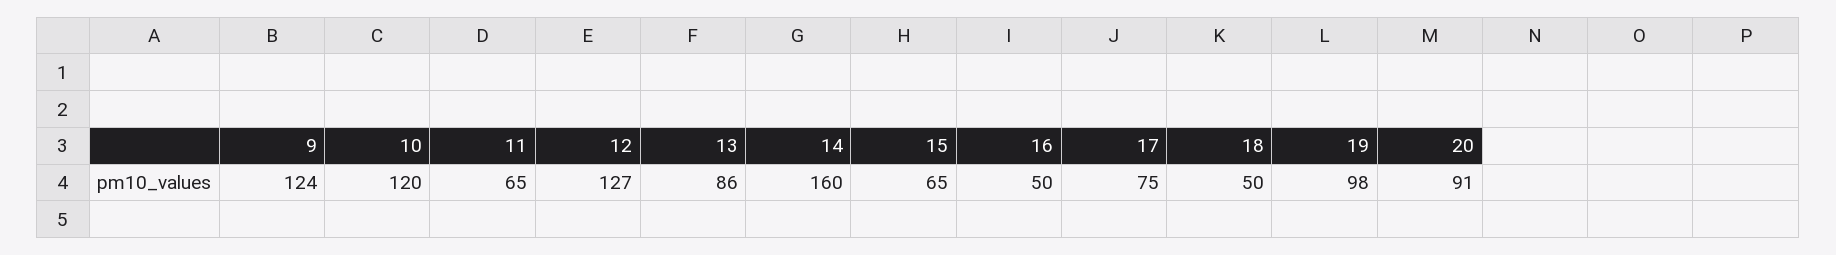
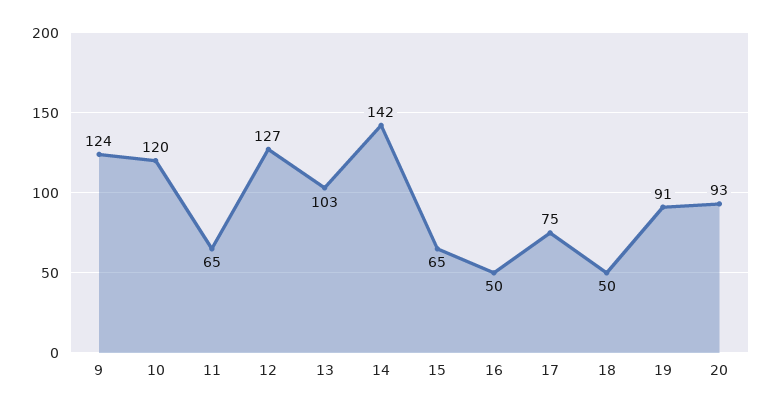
13: 86 -> 103
14: 160 -> 142
19: 98 -> 91
20: 91 -> 93

